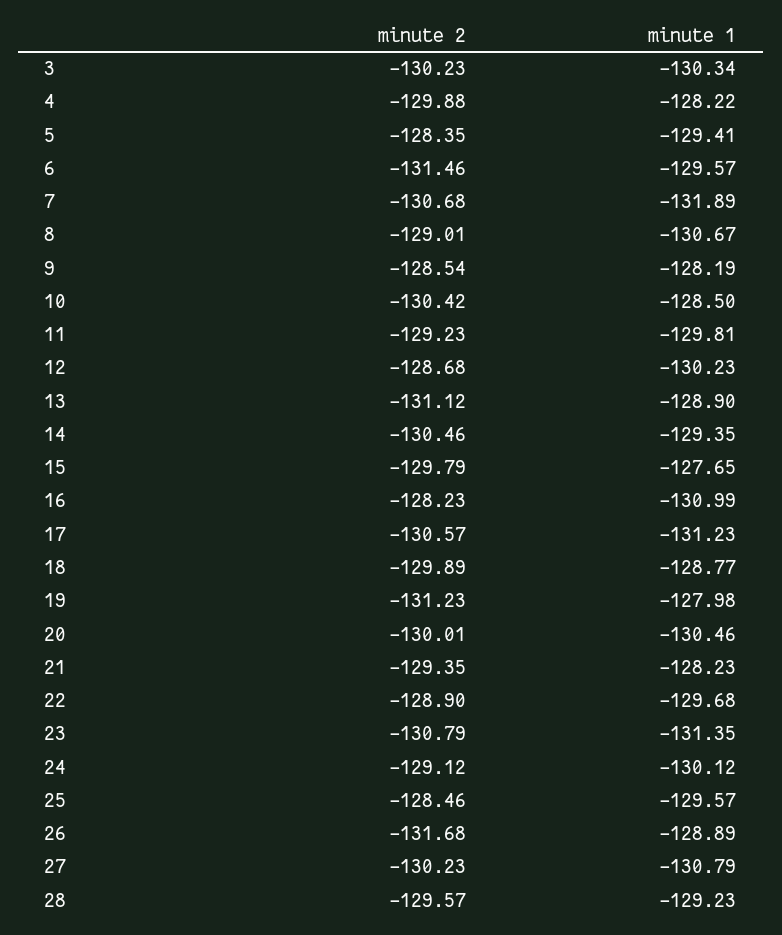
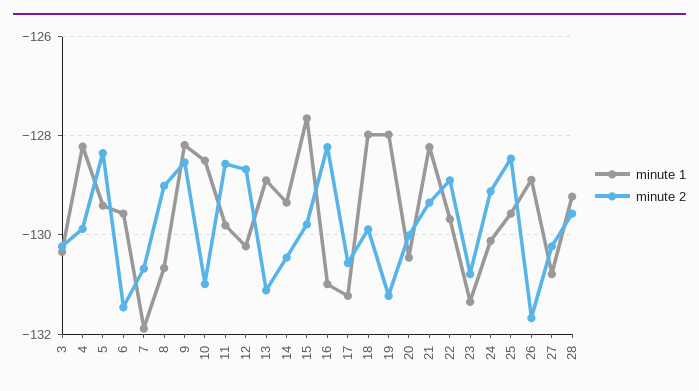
minute 2, 10: -130.42 -> -131
minute 2, 11: -129.23 -> -128.6
minute 1, 18: -128.77 -> -128

